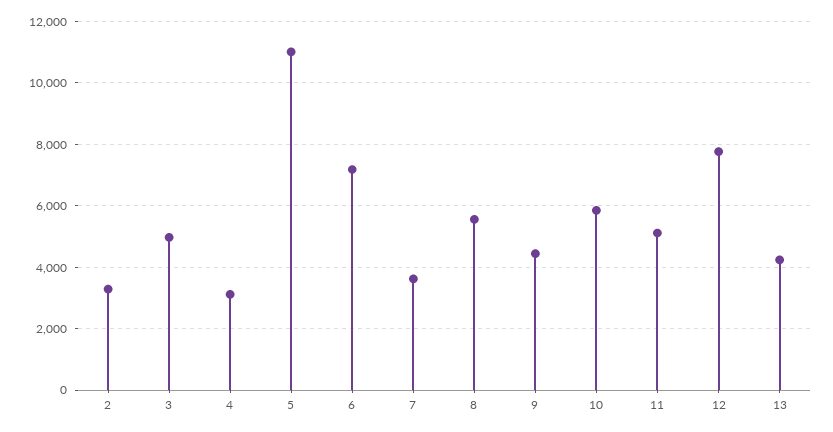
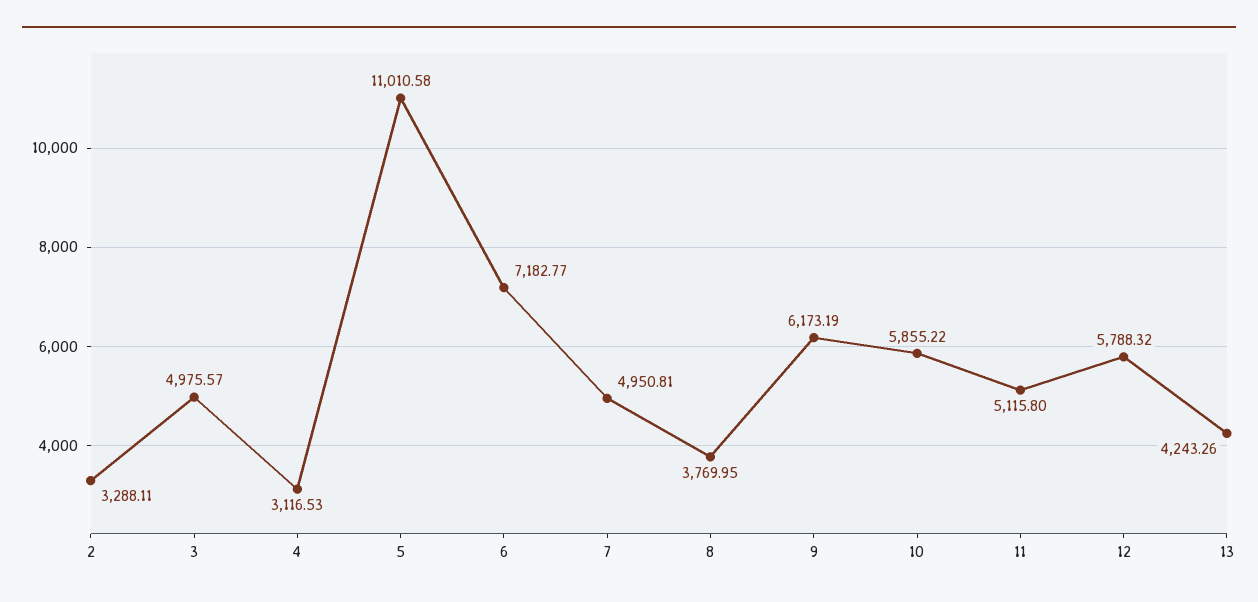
7: 3600 -> 4950.81
8: 5600 -> 3769.95
9: 4400 -> 6173.19
12: 7800 -> 5788.32

